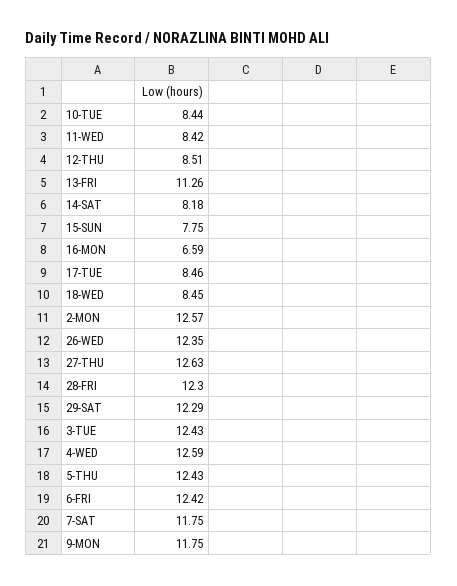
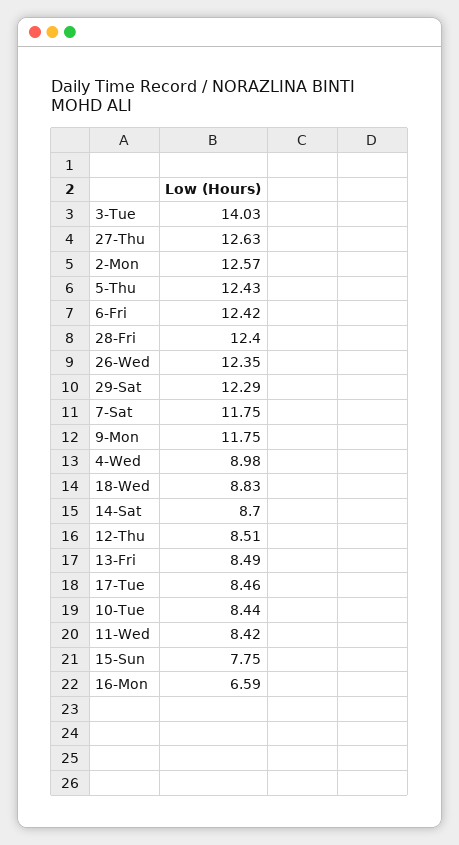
13-FRI: 11.26 -> 8.49
14-SAT: 8.18 -> 8.7
18-WED: 8.45 -> 8.83
28-FRI: 12.3 -> 12.4
3-TUE: 12.43 -> 14.03
4-WED: 12.59 -> 8.98

